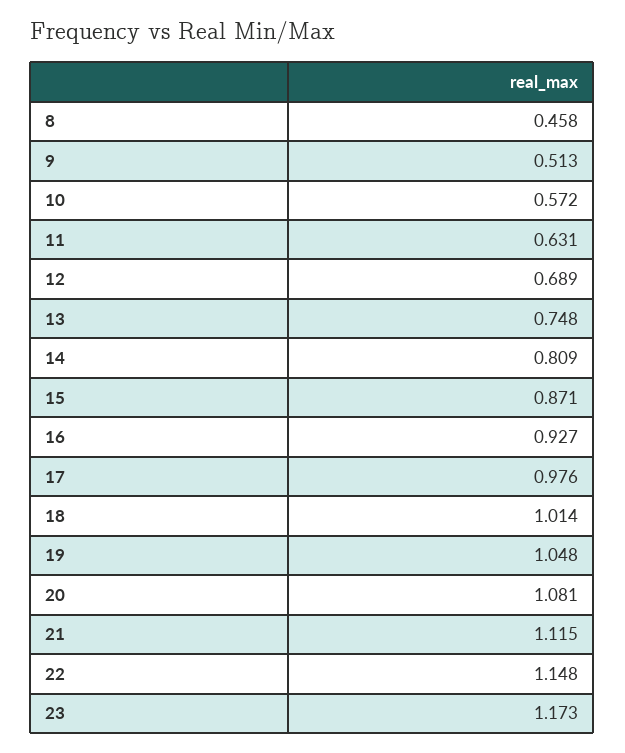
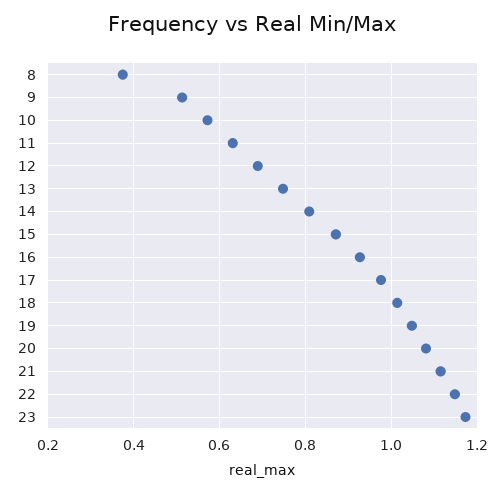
8: 0.458 -> 0.38

